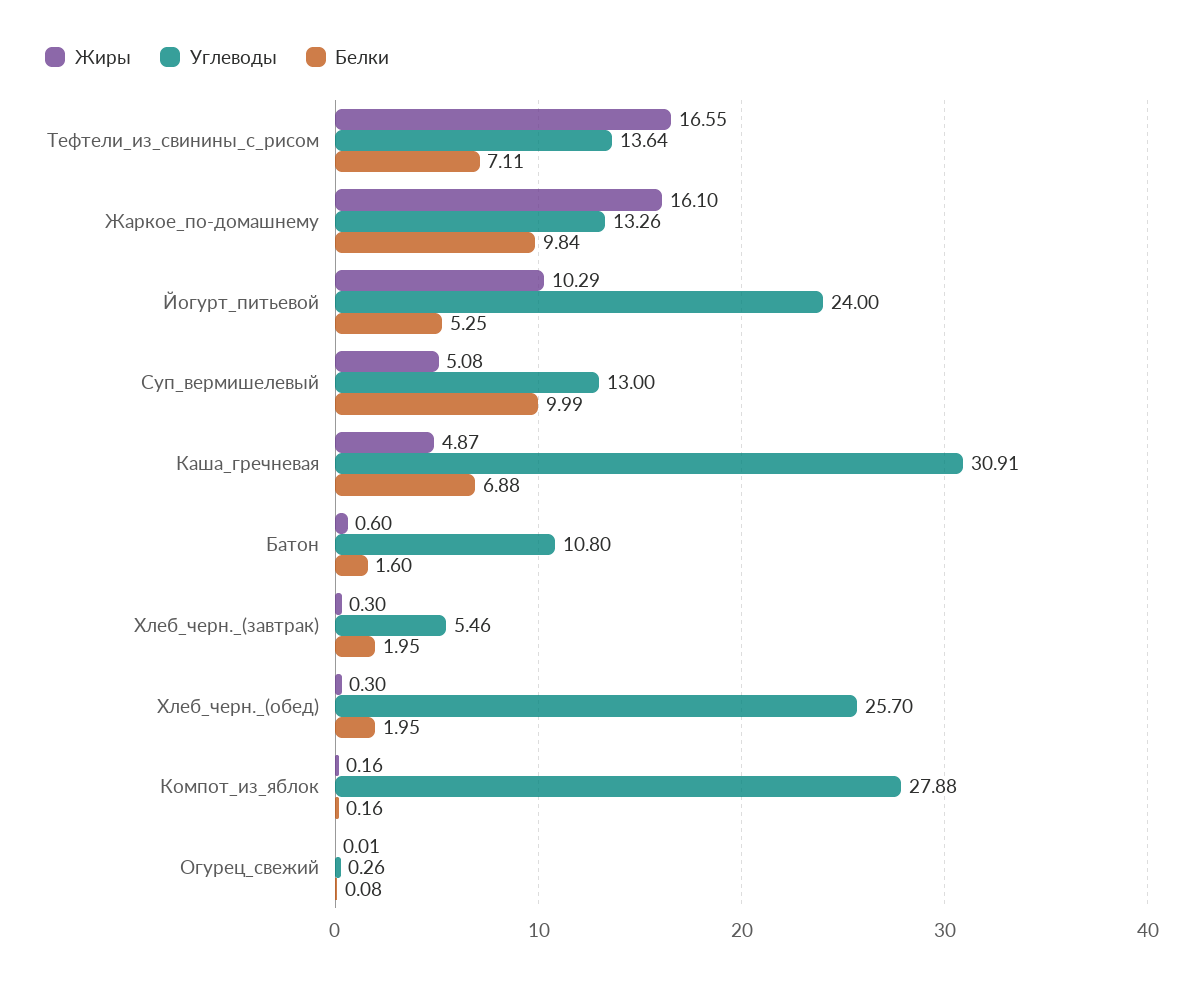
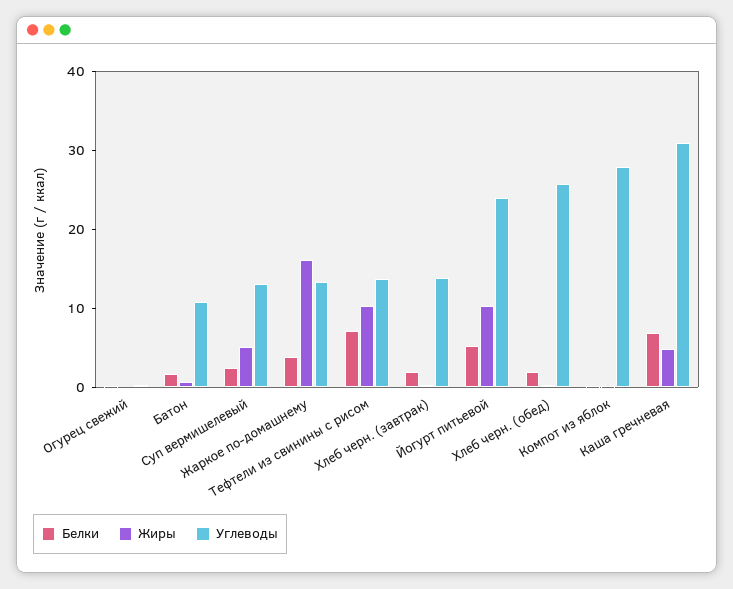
Жиры, Тефтели_из_свинины_с_рисом: 16.55 -> 10
Белки, Жаркое_по-домашнему: 9.84 -> 4
Белки, Суп_вермишелевый: 9.99 -> 2
Углеводы, Хлеб_черн._(завтрак): 5.46 -> 14

